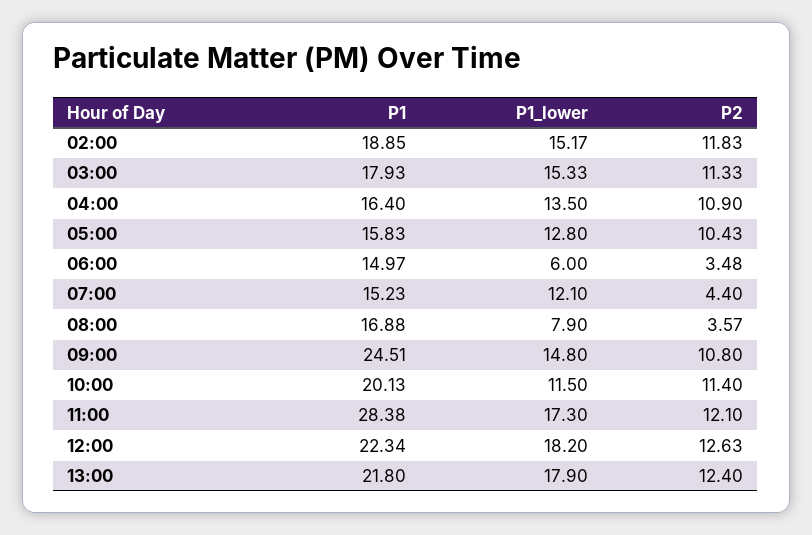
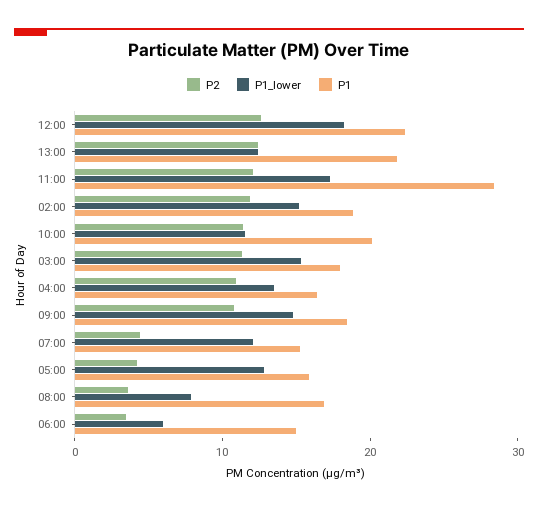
P2, 05:00: 10.43 -> 4
P1, 09:00: 24.51 -> 18
P1_lower, 13:00: 17.9 -> 12

